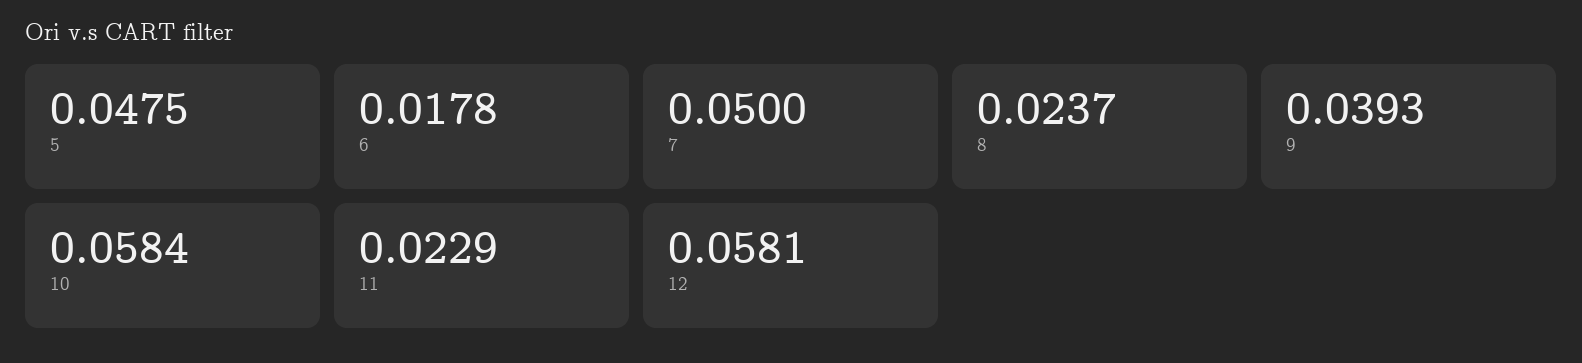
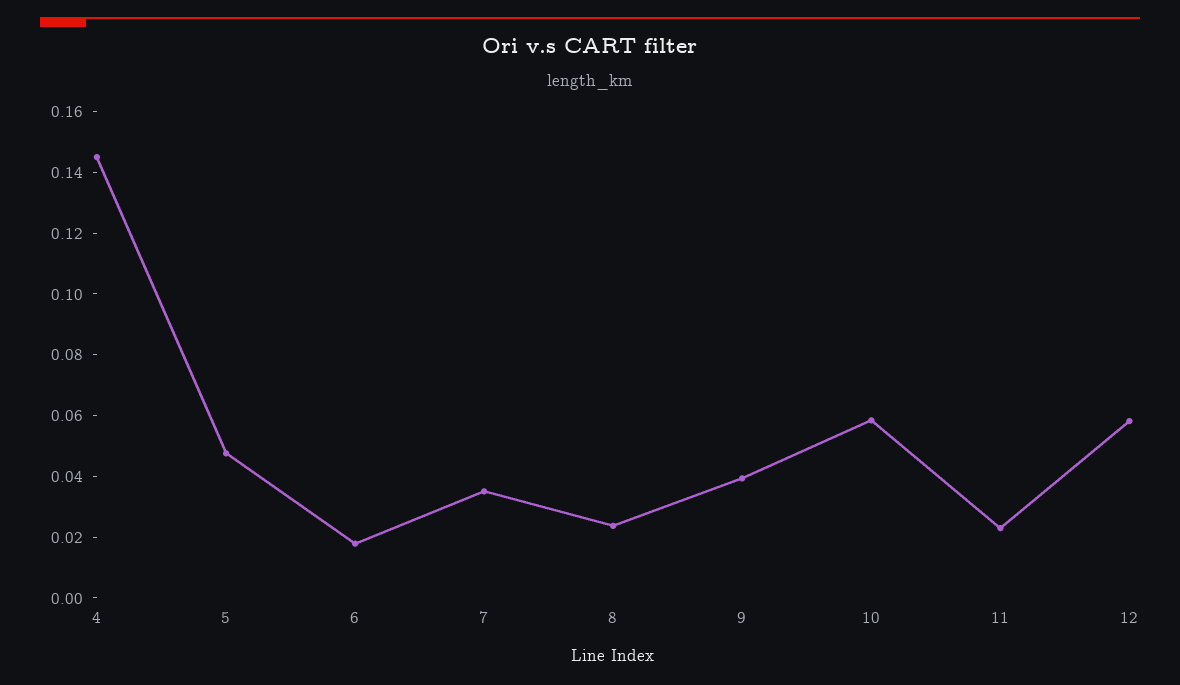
7: 0.05 -> 0.035
4: none -> 0.145

